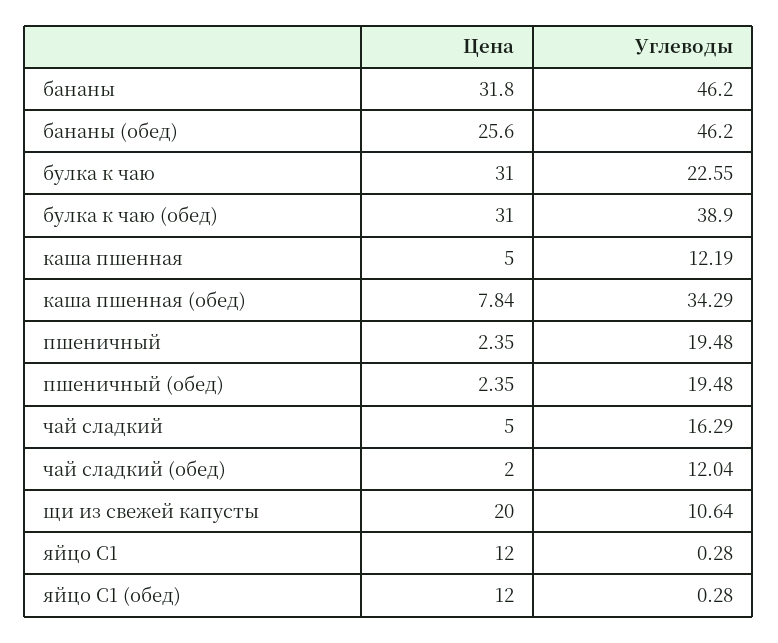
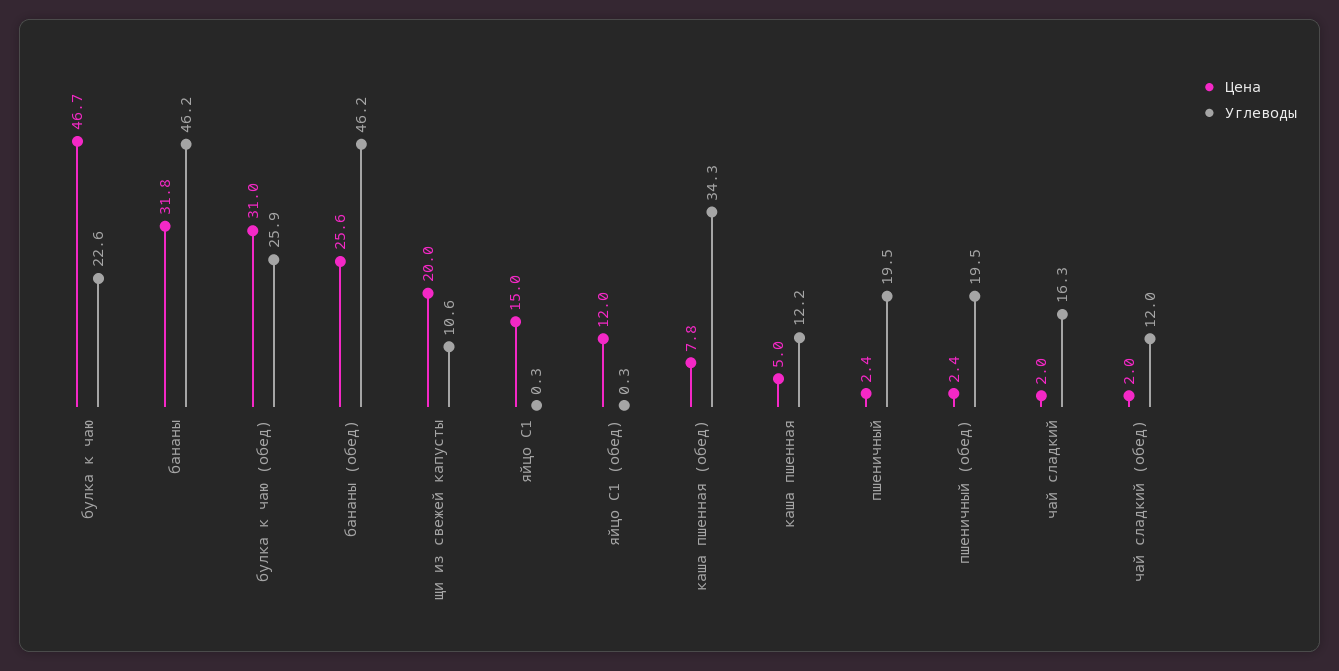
Цена, булка к чаю: 31 -> 46.7
Углеводы, булка к чаю (обед): 38.9 -> 25.9
Цена, чай сладкий: 5 -> 2
Цена, яйцо С1: 12 -> 15

